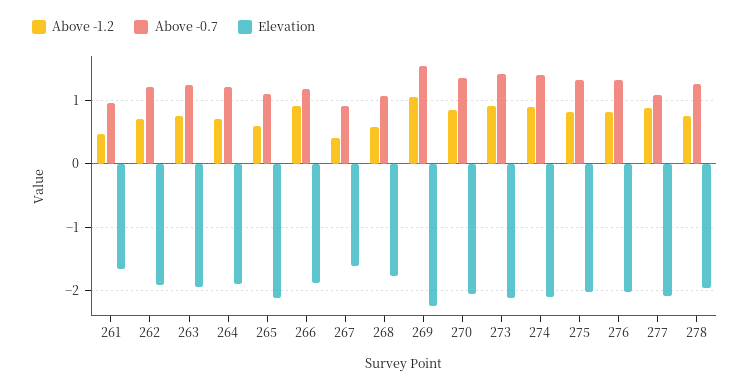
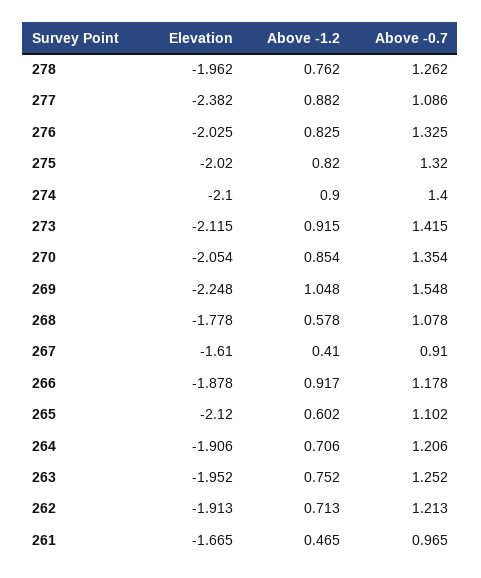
Elevation, 277: -2.1 -> -2.382

